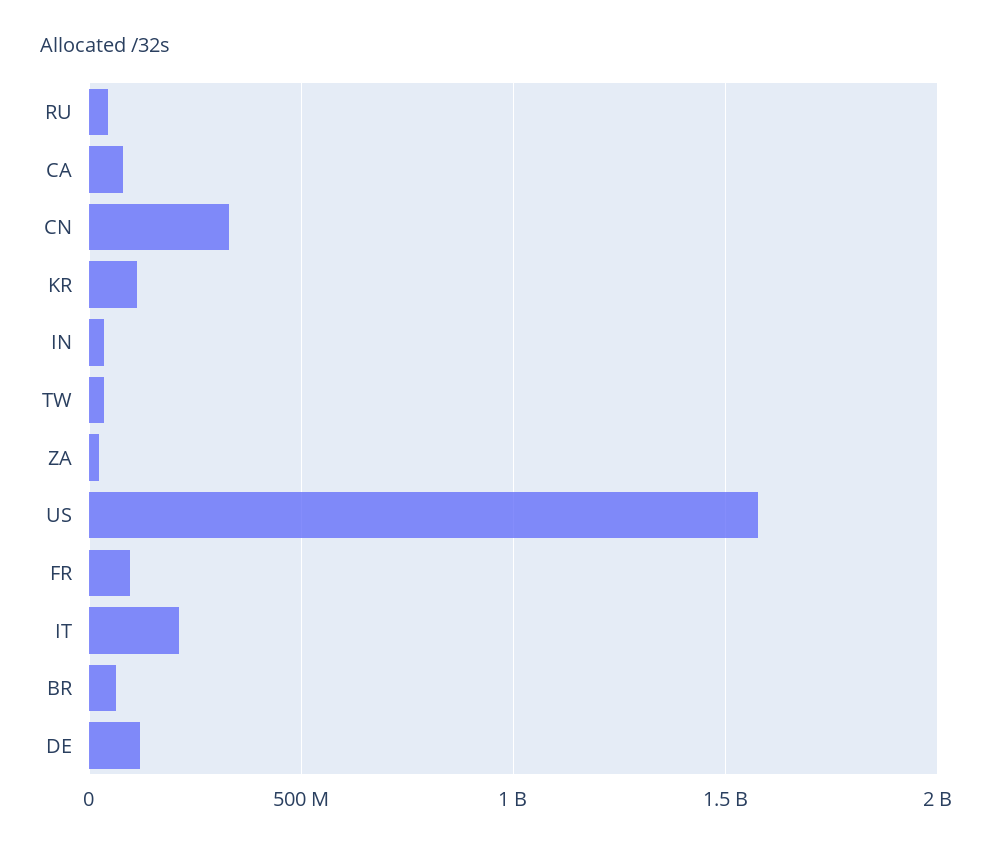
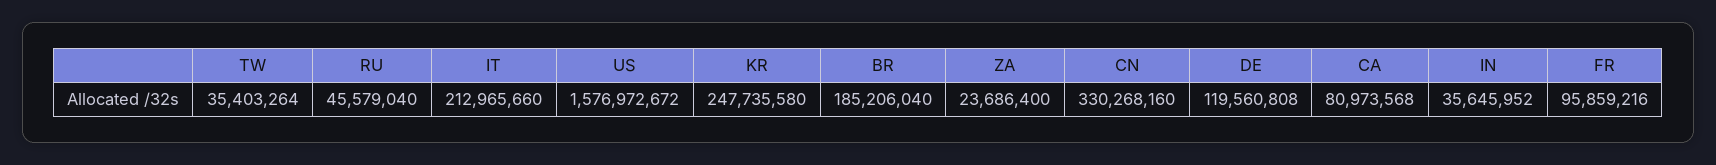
KR: 100000000 -> 247735580
BR: 50000000 -> 185206040

